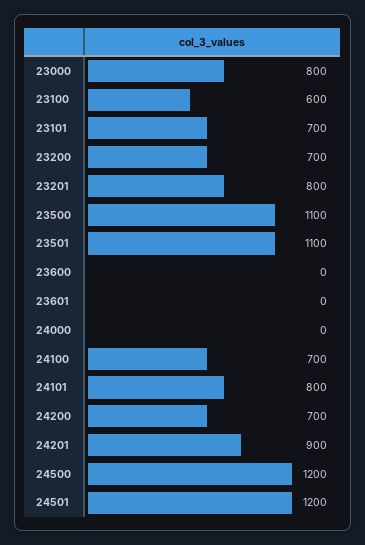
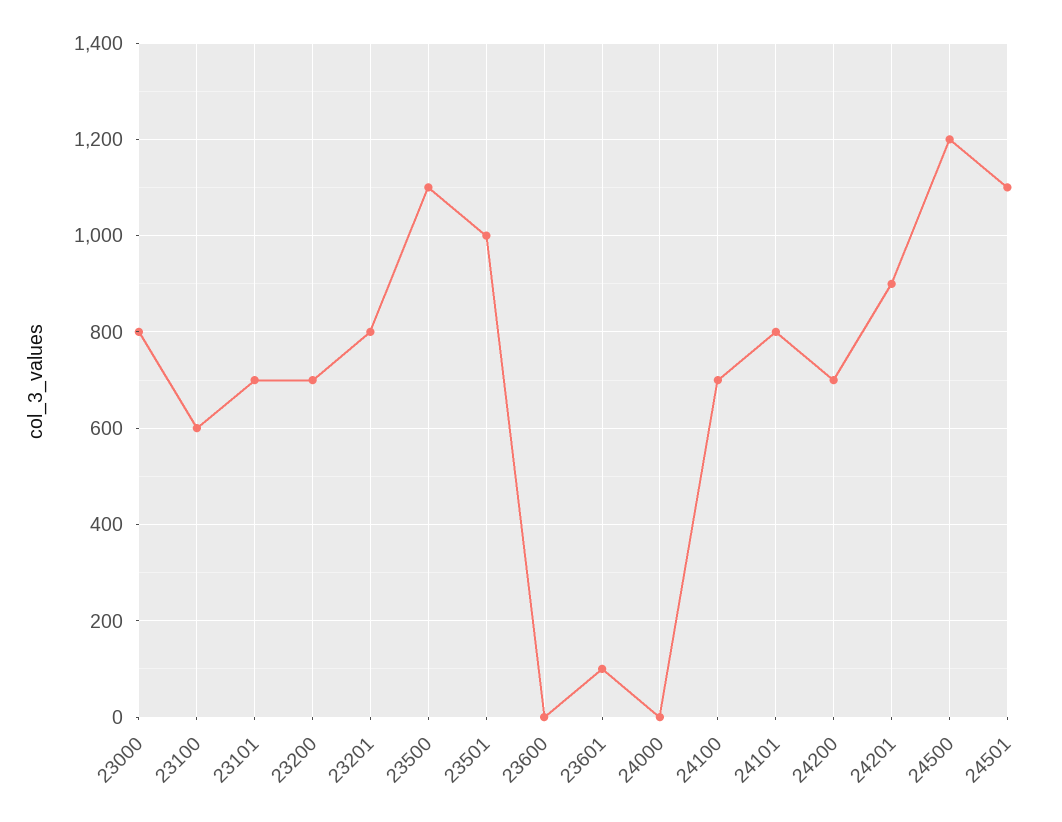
23501: 1100 -> 1000
23601: 0 -> 100
24501: 1200 -> 1100

